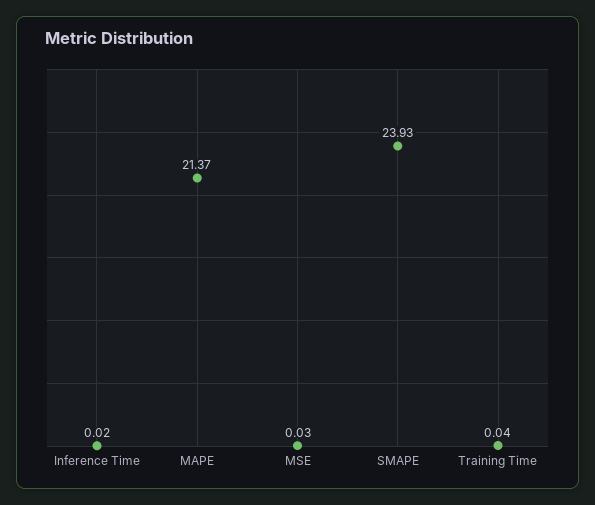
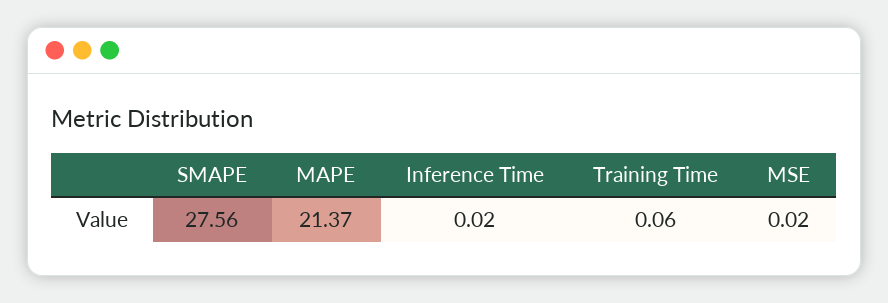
MSE: 0.03 -> 0.02
SMAPE: 23.93 -> 27.56
Training Time: 0.04 -> 0.06

